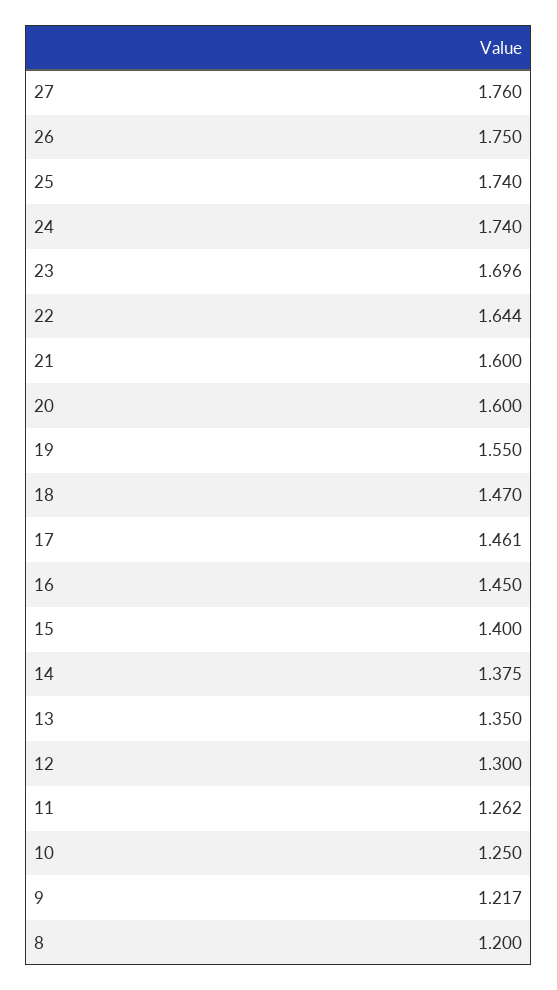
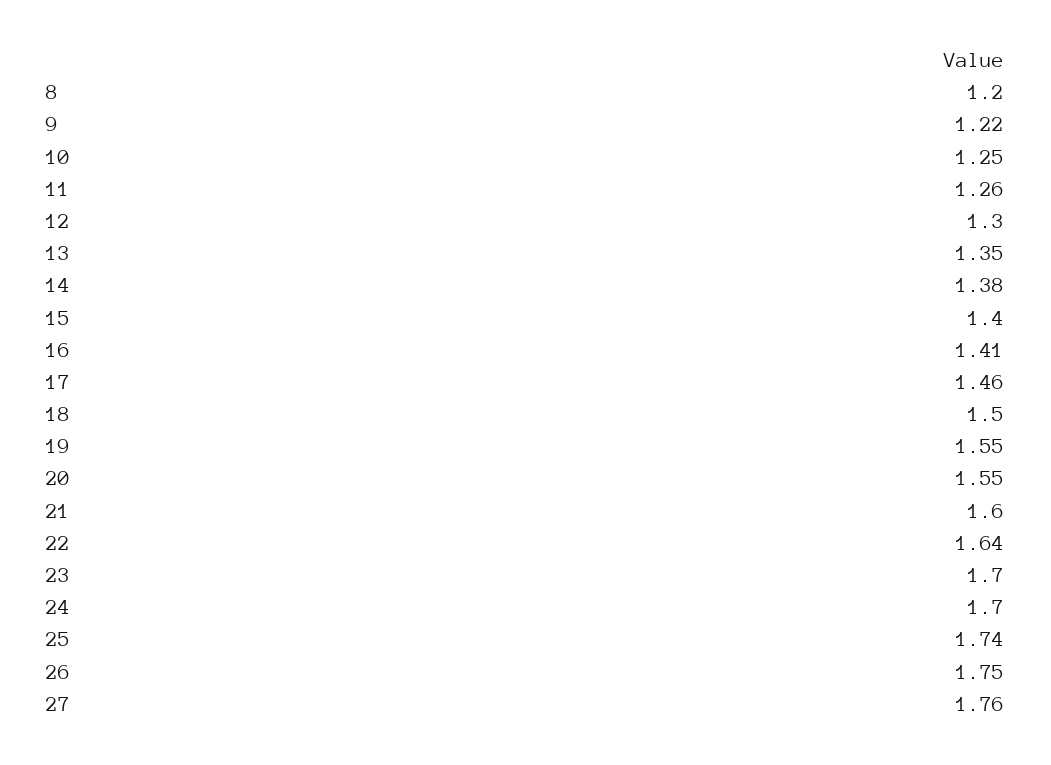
24: 1.74 -> 1.7
20: 1.6 -> 1.55
18: 1.47 -> 1.5
16: 1.45 -> 1.41

